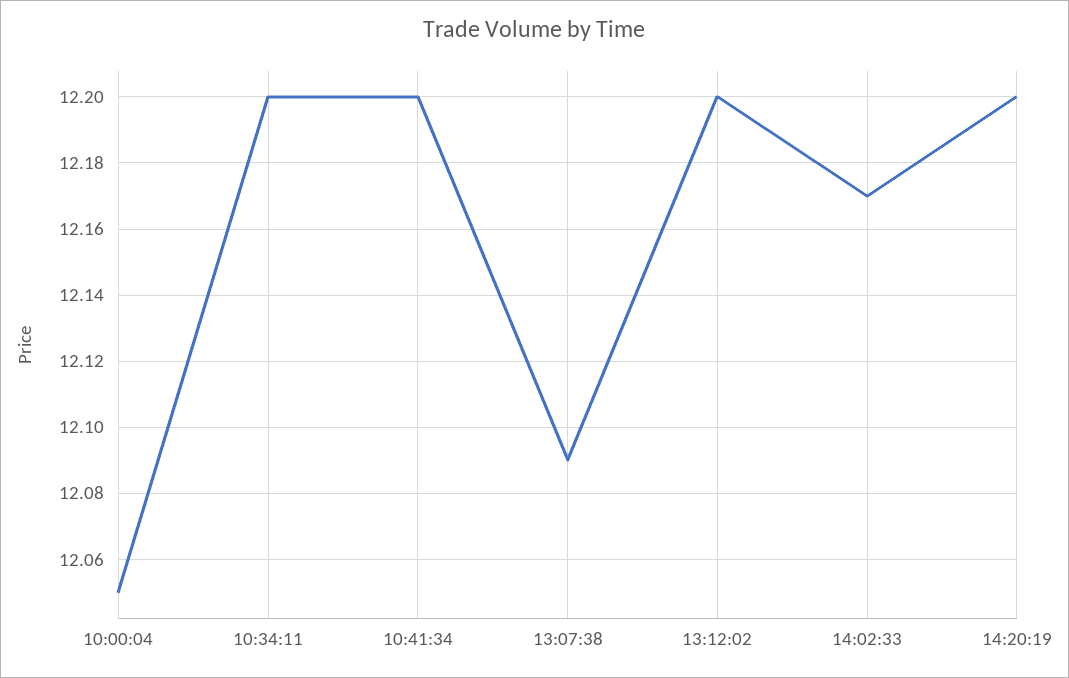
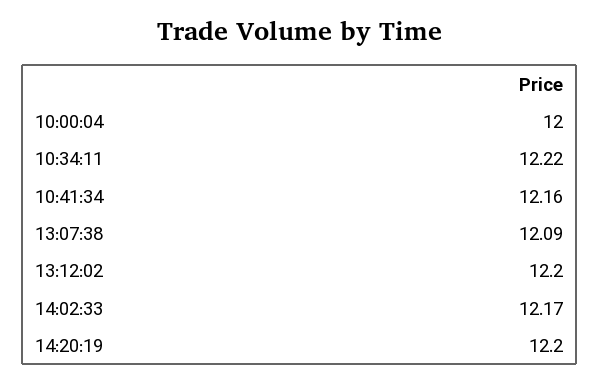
10:00:04: 12.05 -> 12
10:34:11: 12.2 -> 12.22
10:41:34: 12.2 -> 12.16

